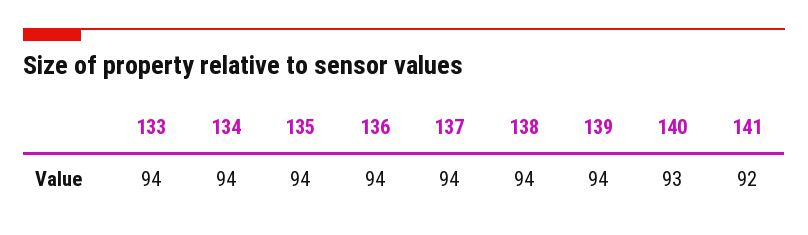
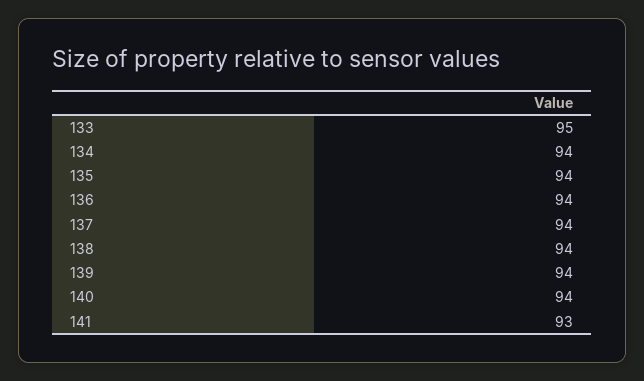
133: 94 -> 95
140: 93 -> 94
141: 92 -> 93

